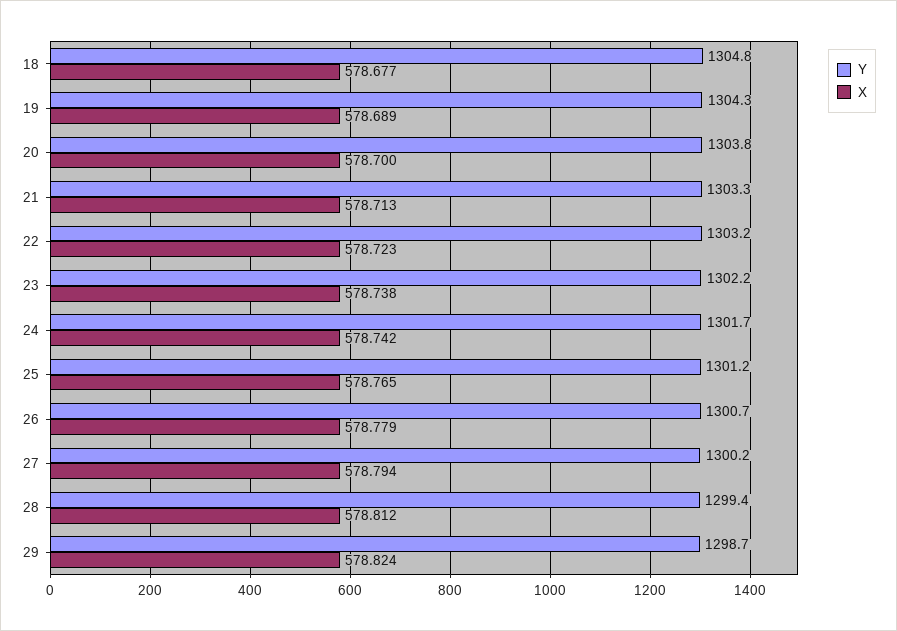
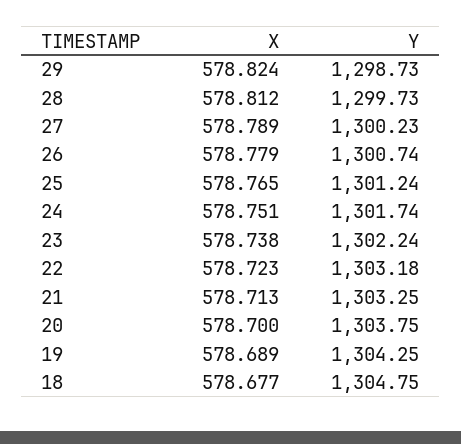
X, 24: 578.742 -> 578.751
X, 27: 578.794 -> 578.789
Y, 28: 1299.4 -> 1299.73

